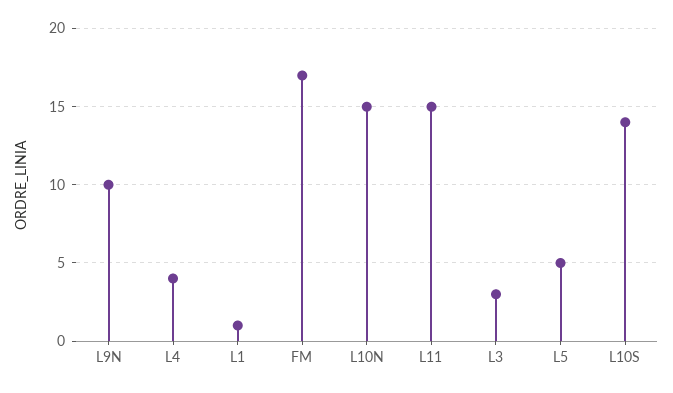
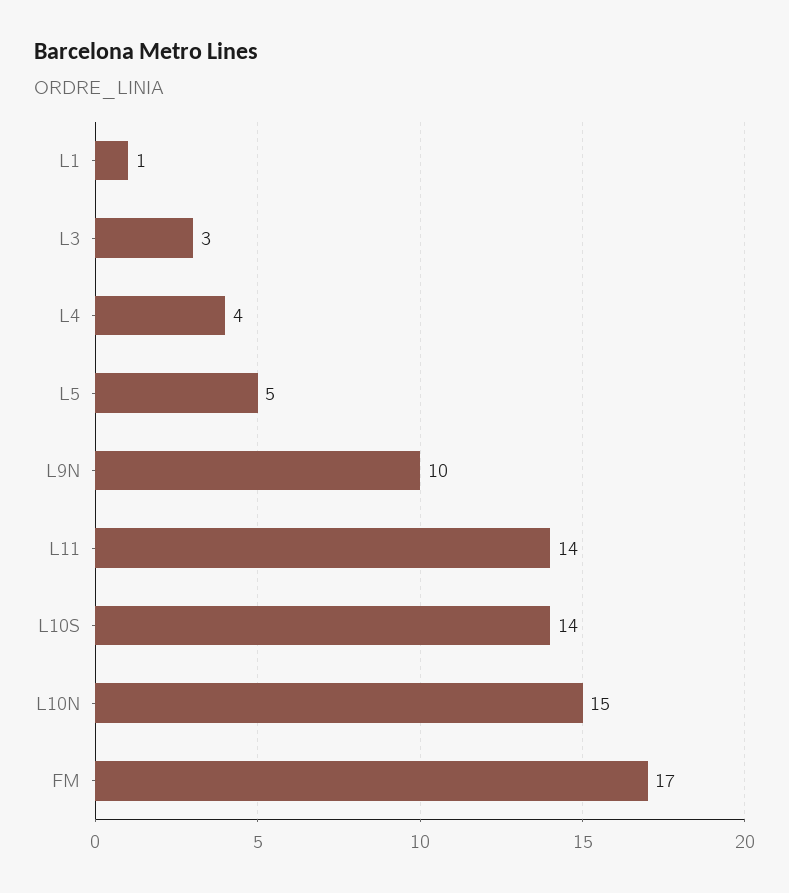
L11: 15 -> 14

